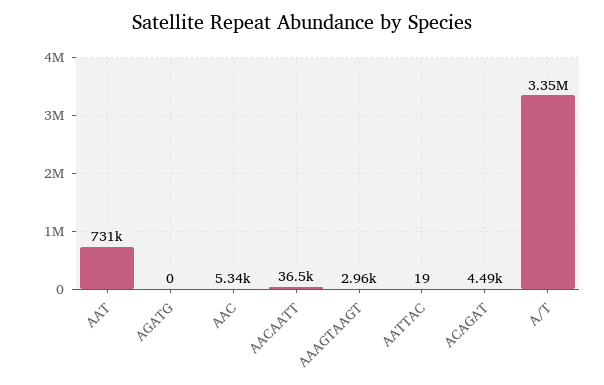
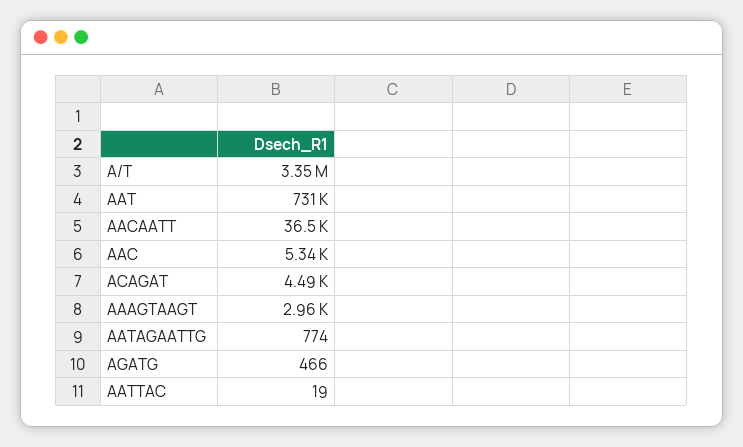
AGATG: 0 -> 466
AATAGAATTG: none -> 774

